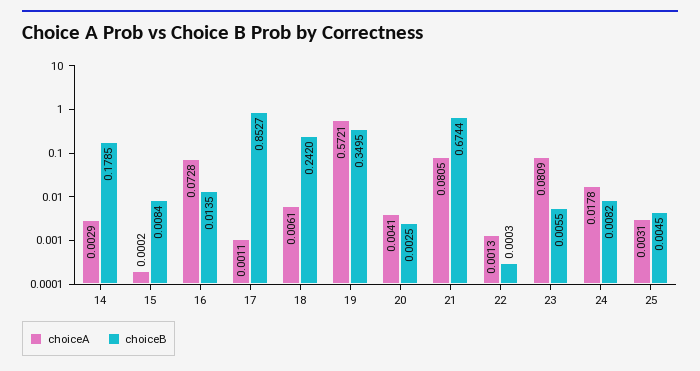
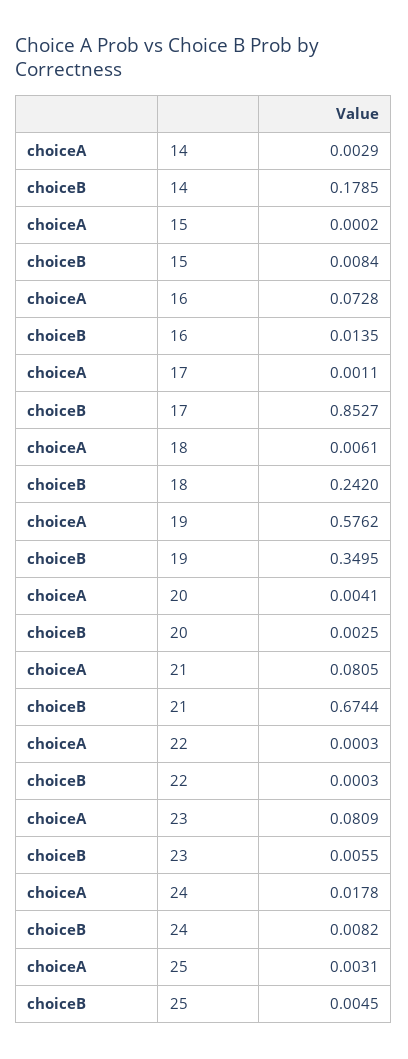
choiceA, 19: 0.5721 -> 0.5762
choiceA, 22: 0.0013 -> 0.0003

